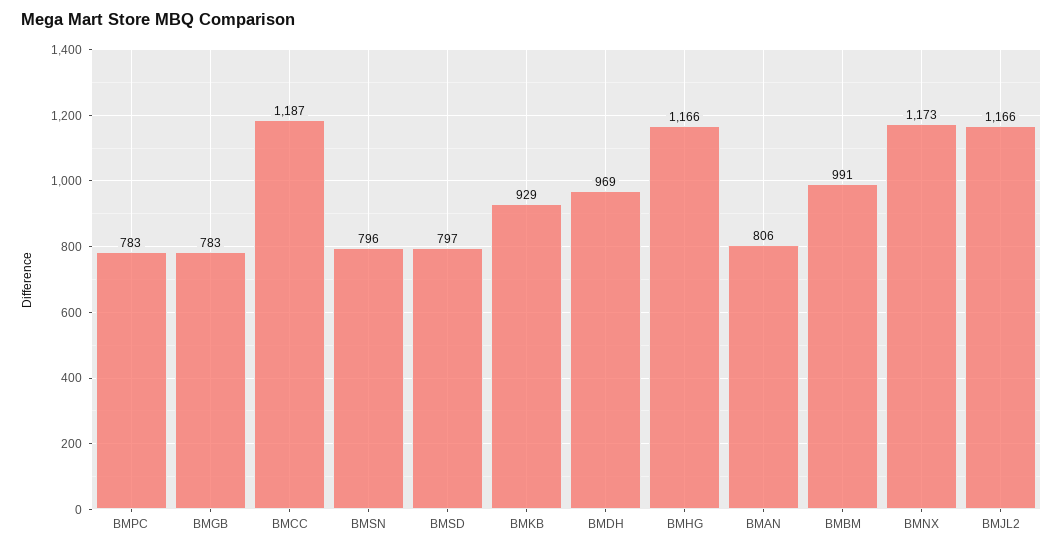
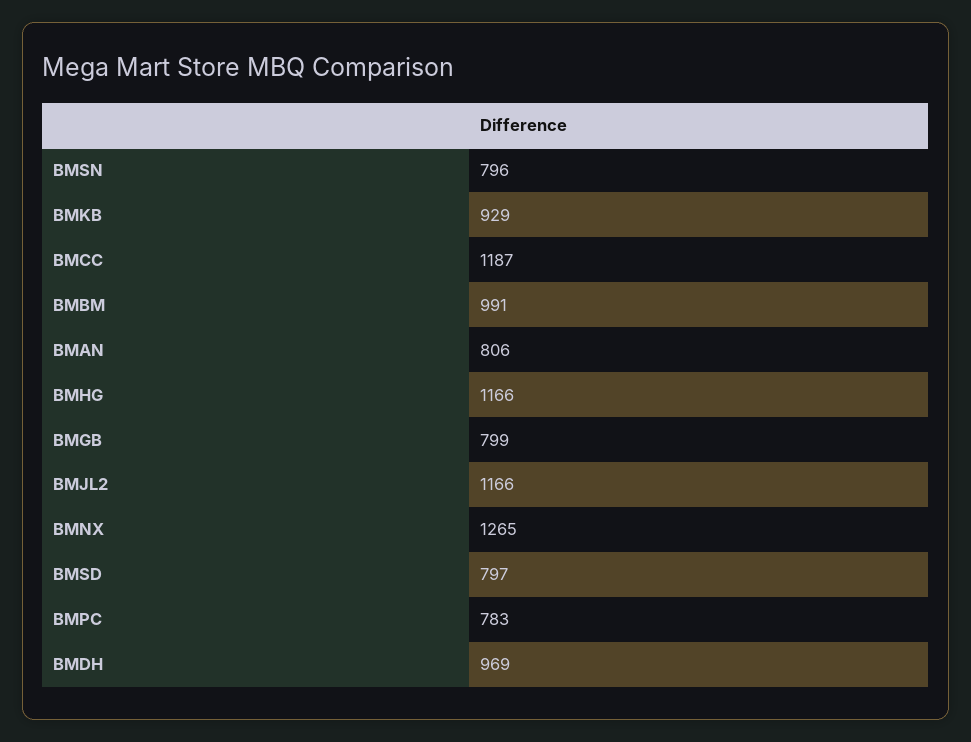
BMGB: 783 -> 799
BMNX: 1173 -> 1265

